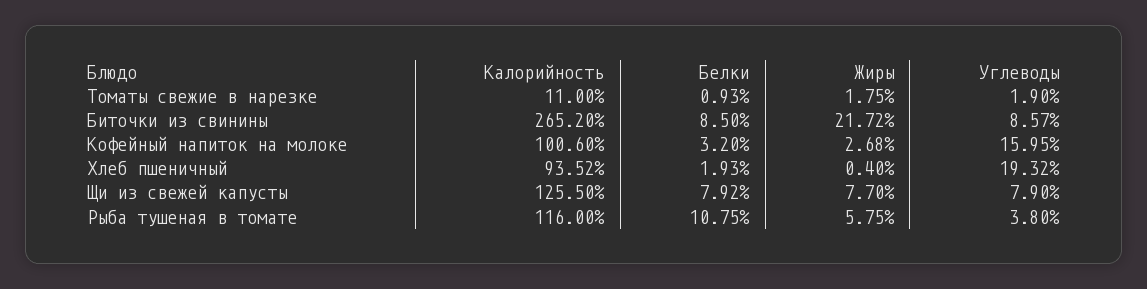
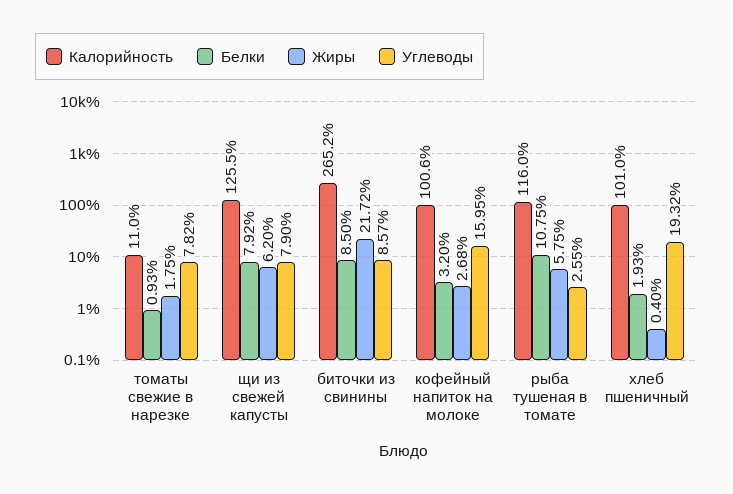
Углеводы, Томаты свежие в нарезке: 1.9 -> 7.82
Калорийность, Хлеб пшеничный: 93.52 -> 101
Жиры, Щи из свежей капусты: 7.7 -> 6.2
Углеводы, Рыба тушеная в томате: 3.8 -> 2.55

